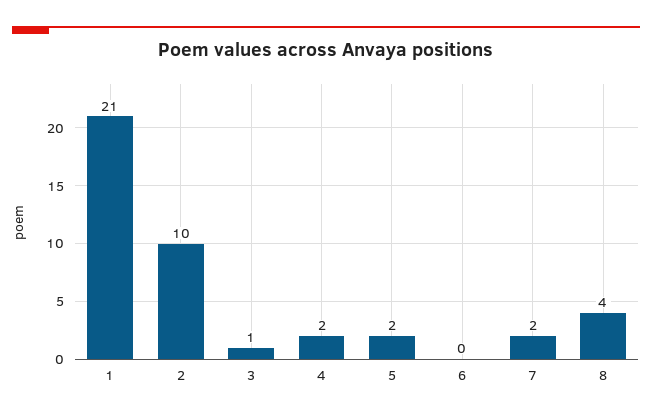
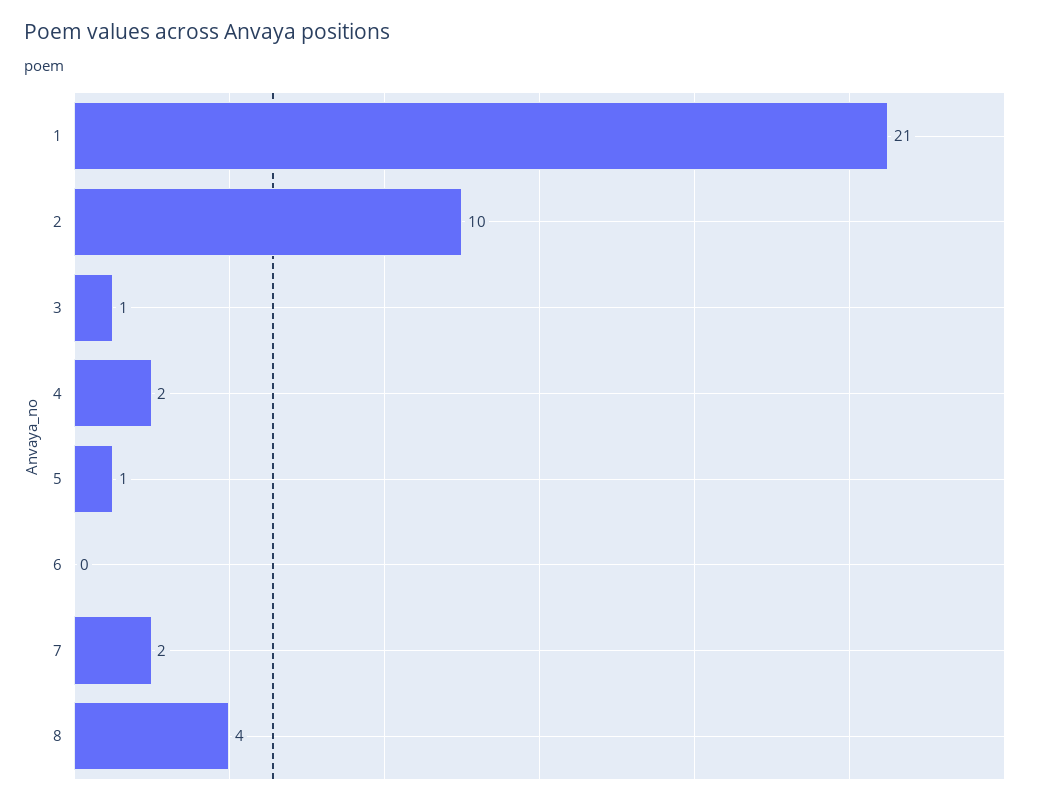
5: 2 -> 1

